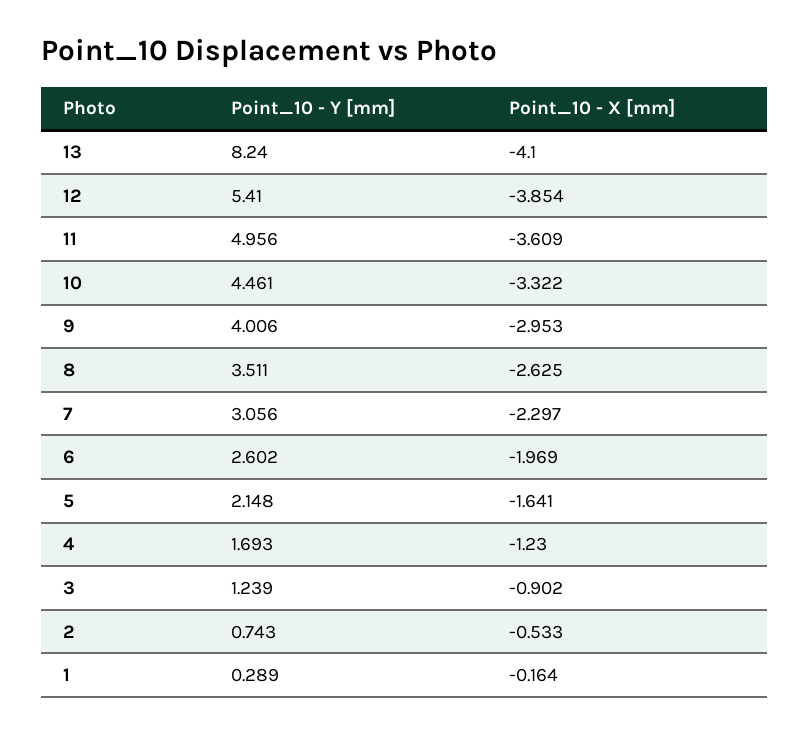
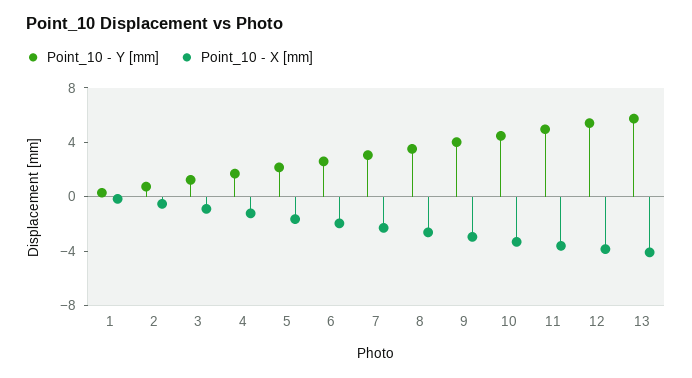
Point_10 - Y [mm], 13: 8.24 -> 6

